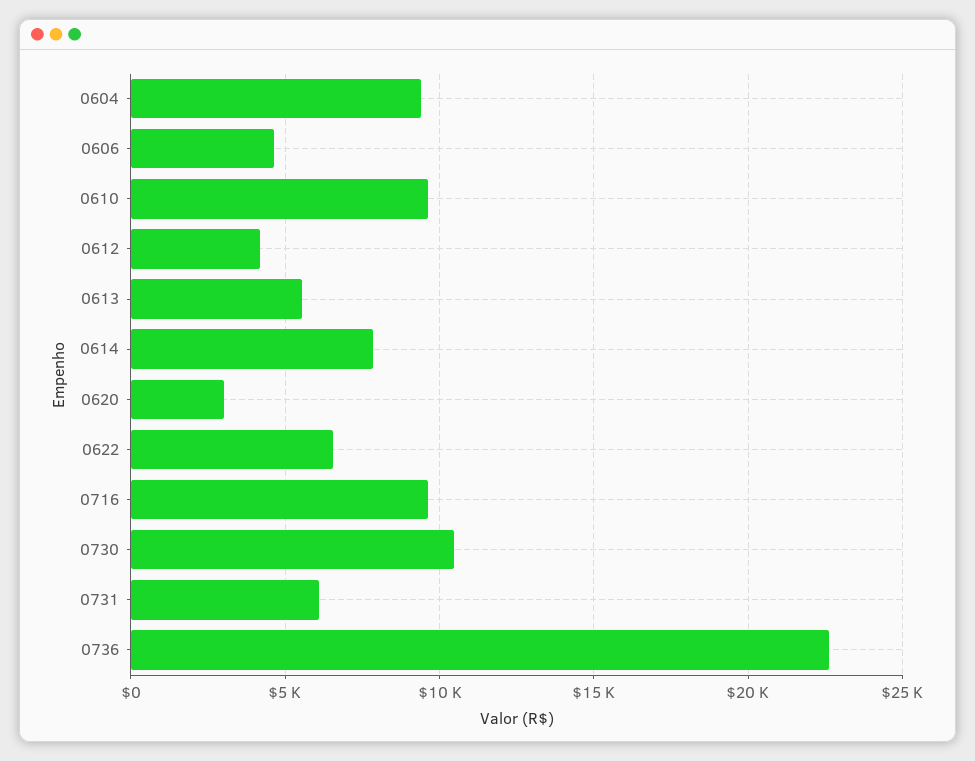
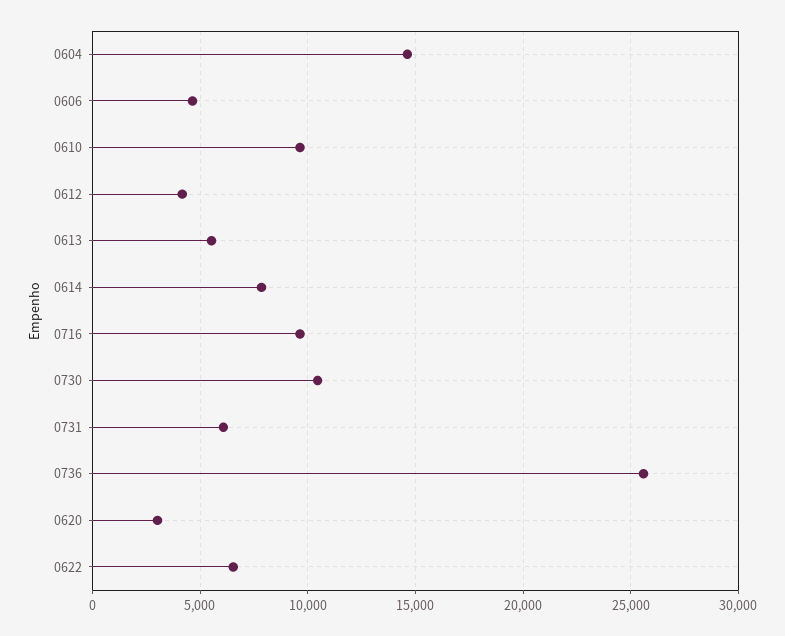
0604: 9500 -> 14500
0736: 22500 -> 25500

